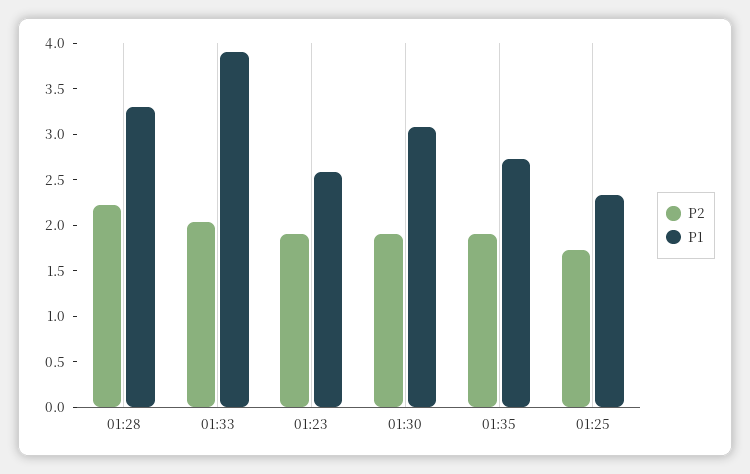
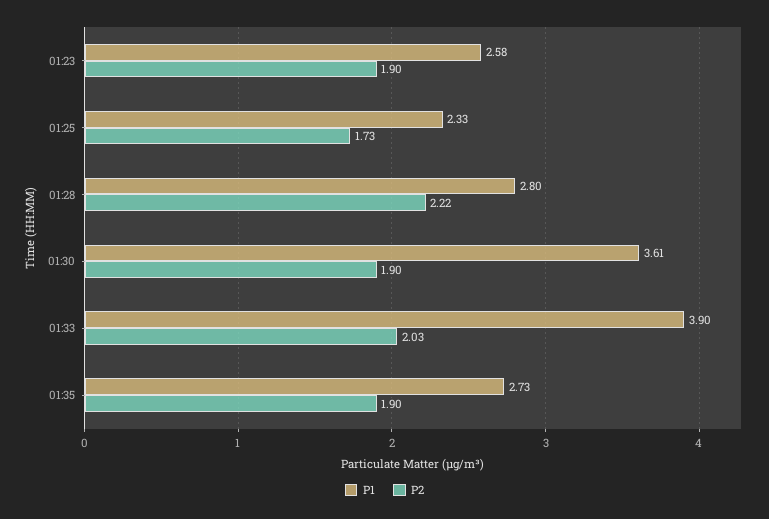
P1, 01:28: 3.3 -> 2.8
P1, 01:30: 3.1 -> 3.61

